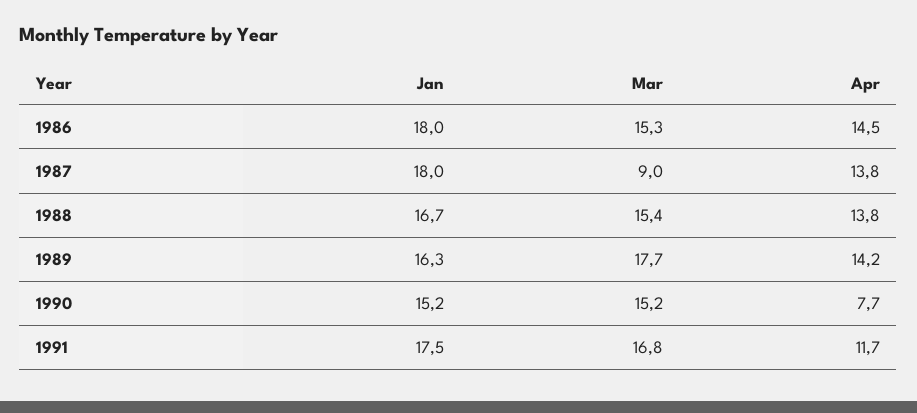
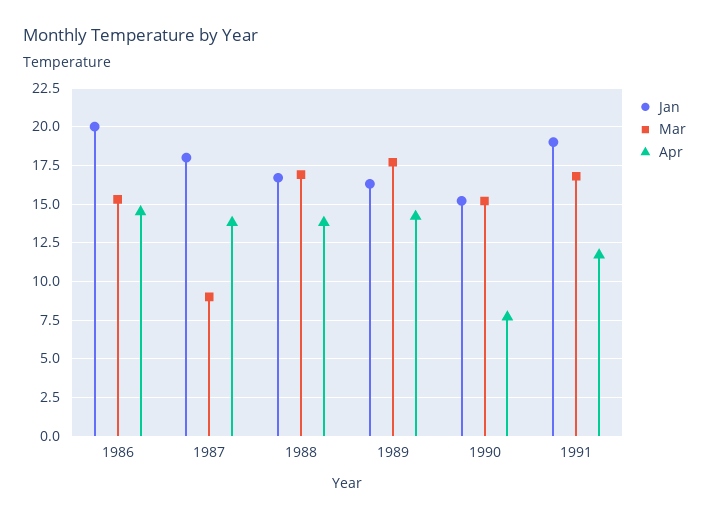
Jan, 1986: 18 -> 20
Mar, 1988: 15.4 -> 17
Jan, 1991: 17.5 -> 19

